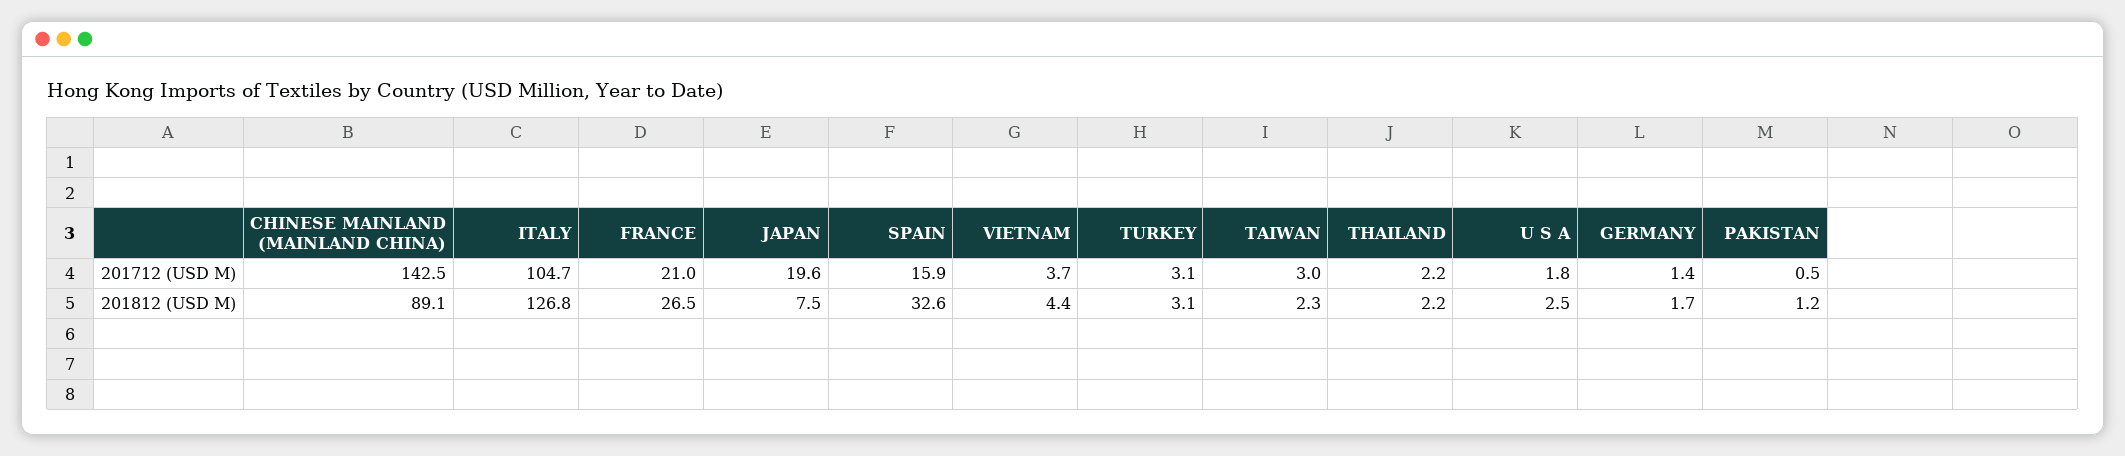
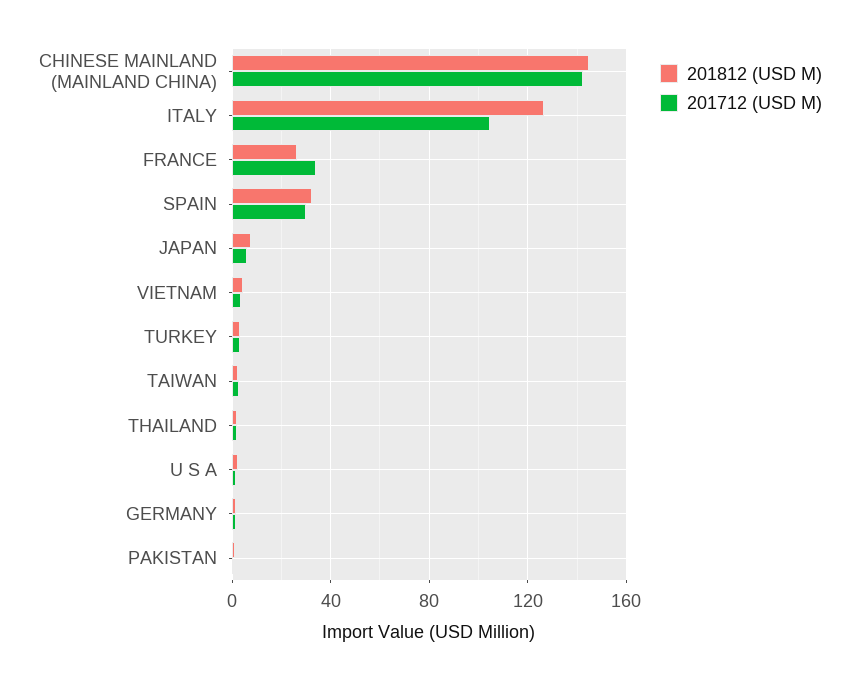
201712 (USD M), FRANCE: 21 -> 35
201712 (USD M), JAPAN: 19.6 -> 5
201712 (USD M), SPAIN: 15.9 -> 30
201812 (USD M), CHINESE MAINLAND (MAINLAND CHINA): 89.1 -> 145

